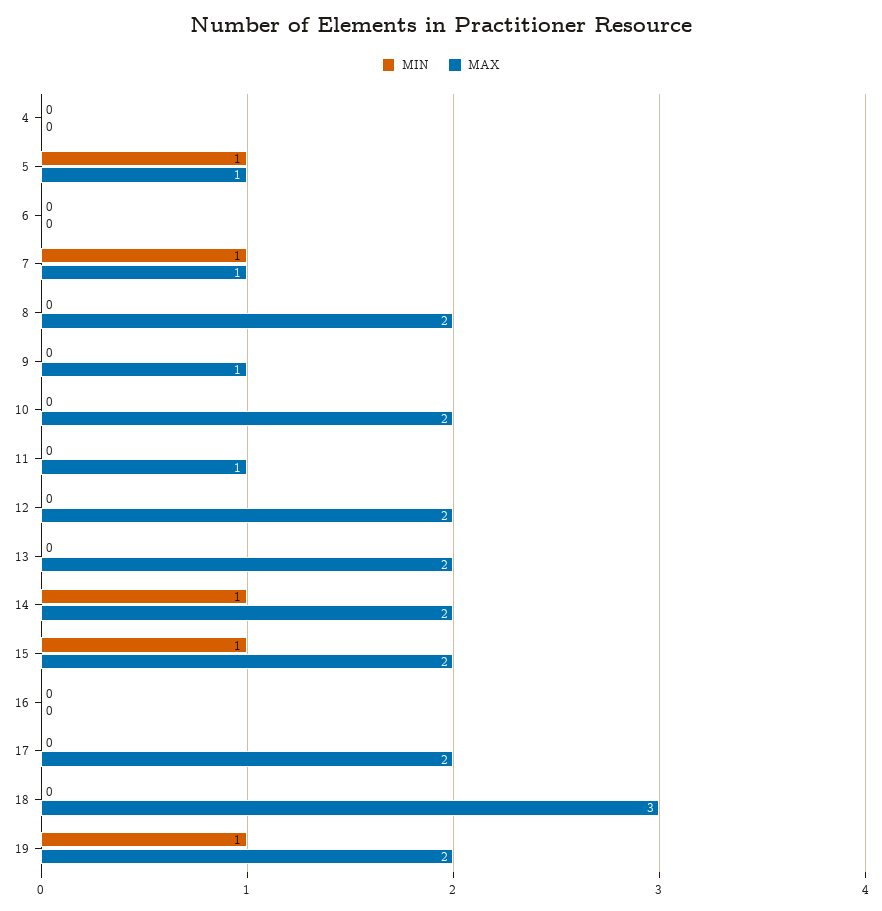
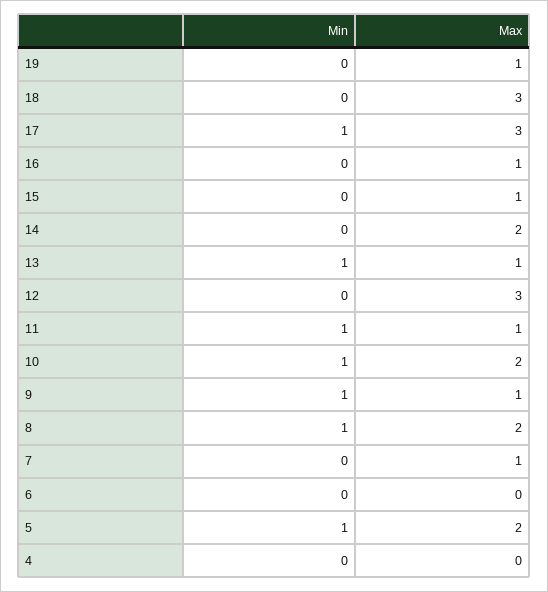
MAX, 5: 1 -> 2
MIN, 7: 1 -> 0
MIN, 8: 0 -> 1
MIN, 9: 0 -> 1
MIN, 10: 0 -> 1
MIN, 11: 0 -> 1
MAX, 12: 2 -> 3
MIN, 13: 0 -> 1
MAX, 13: 2 -> 1
MIN, 14: 1 -> 0
MIN, 15: 1 -> 0
MAX, 15: 2 -> 1
MAX, 16: 0 -> 1
MIN, 17: 0 -> 1
MAX, 17: 2 -> 3
MIN, 19: 1 -> 0
MAX, 19: 2 -> 1

